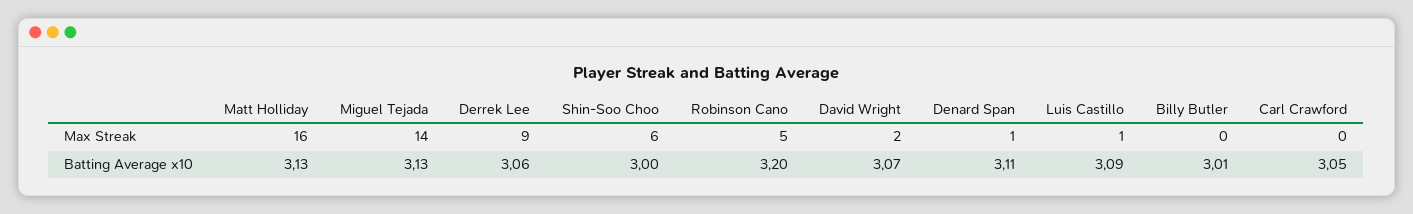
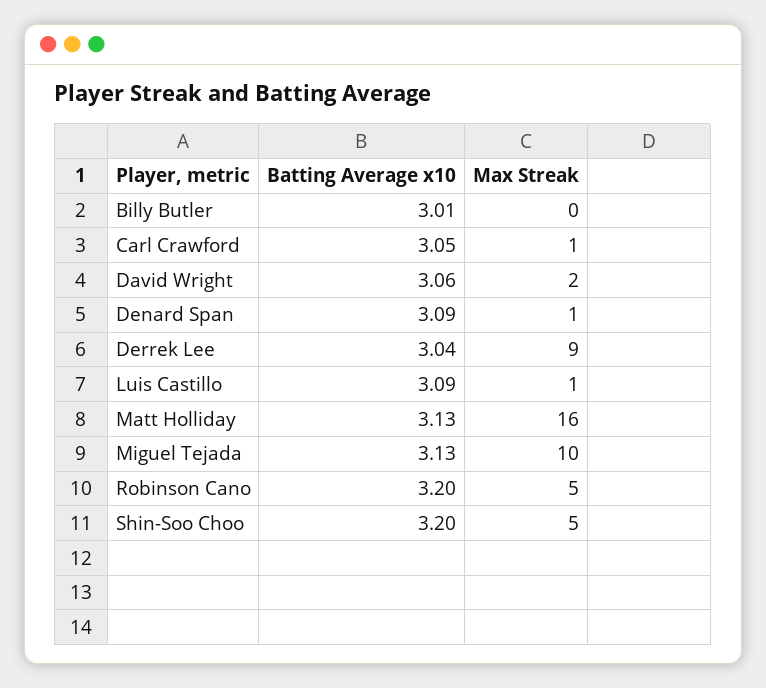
Miguel Tejada, Max Streak: 14 -> 10
Shin-Soo Choo, Max Streak: 6 -> 5
Carl Crawford, Max Streak: 0 -> 1
Derrek Lee, Batting Average x10: 3.06 -> 3.04
Shin-Soo Choo, Batting Average x10: 3 -> 3.2
David Wright, Batting Average x10: 3.07 -> 3.06
Denard Span, Batting Average x10: 3.11 -> 3.09

